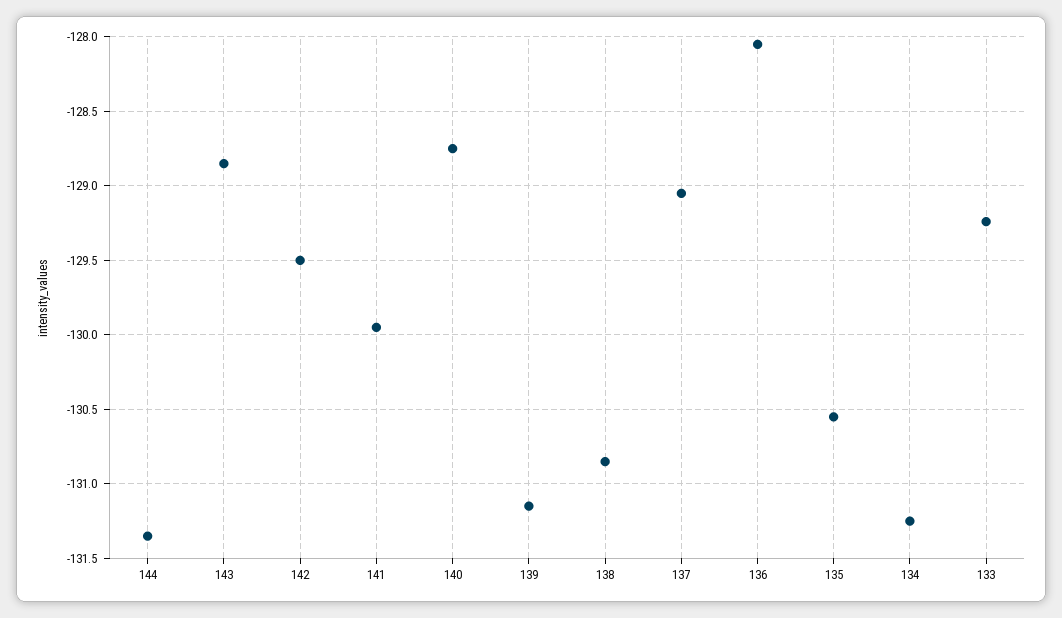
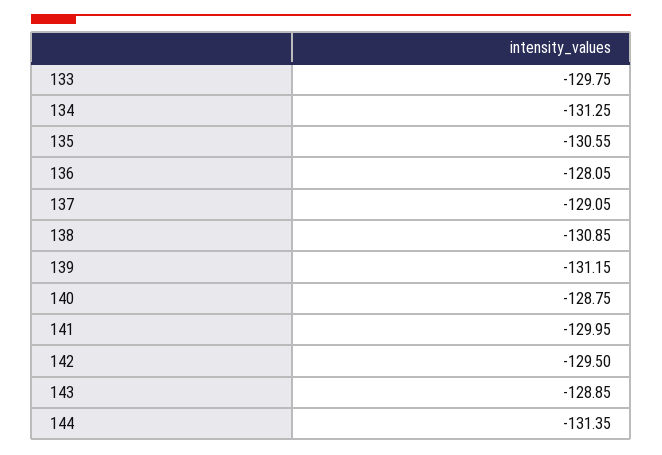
133: -129.25 -> -129.75

